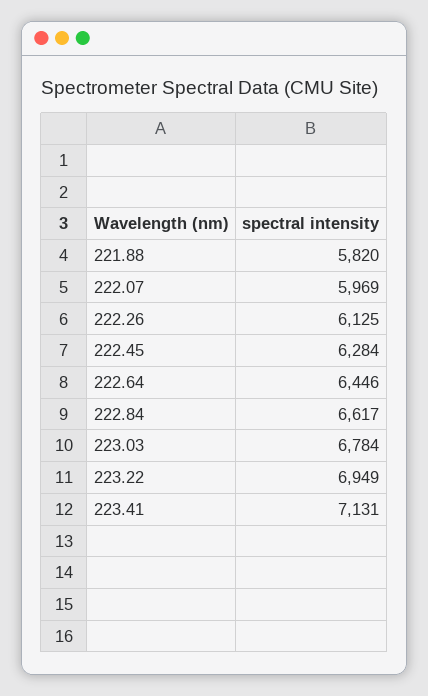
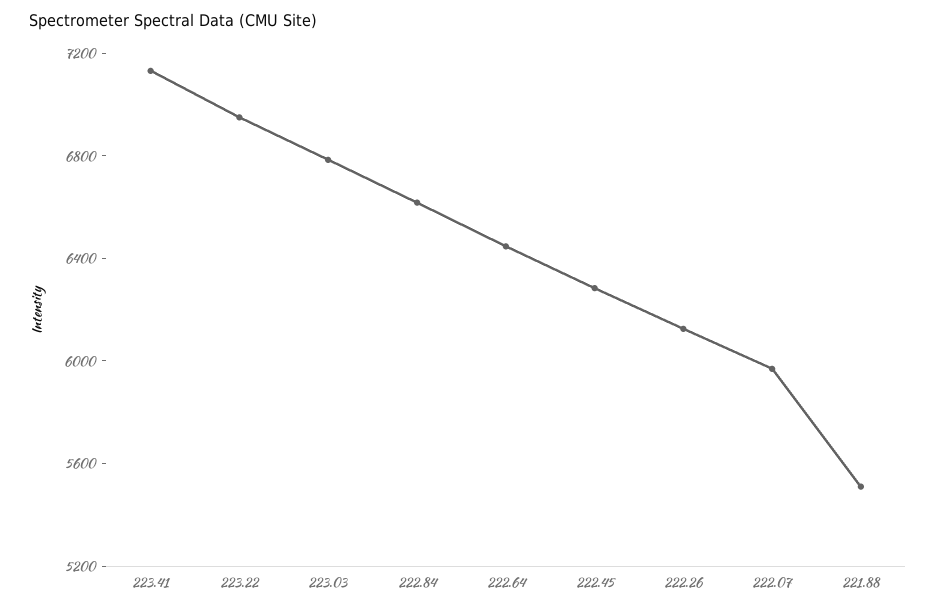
221.88: 5820 -> 5500

